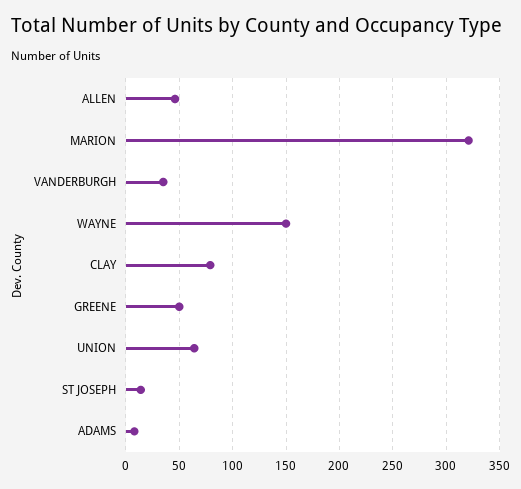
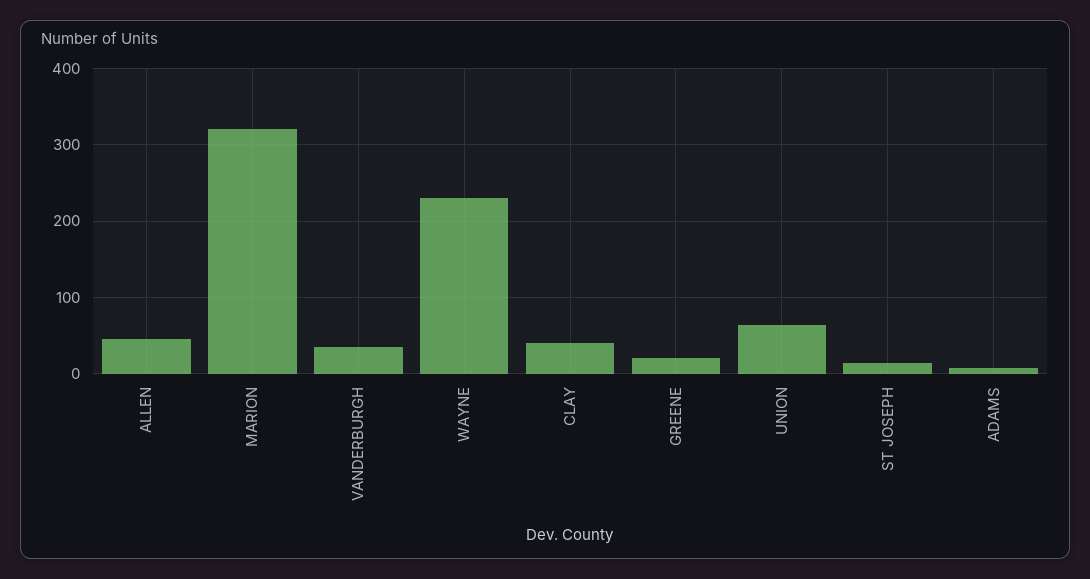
WAYNE: 150 -> 230
CLAY: 80 -> 40
GREENE: 50 -> 20

